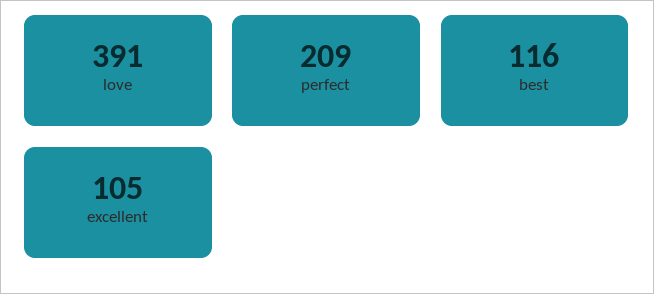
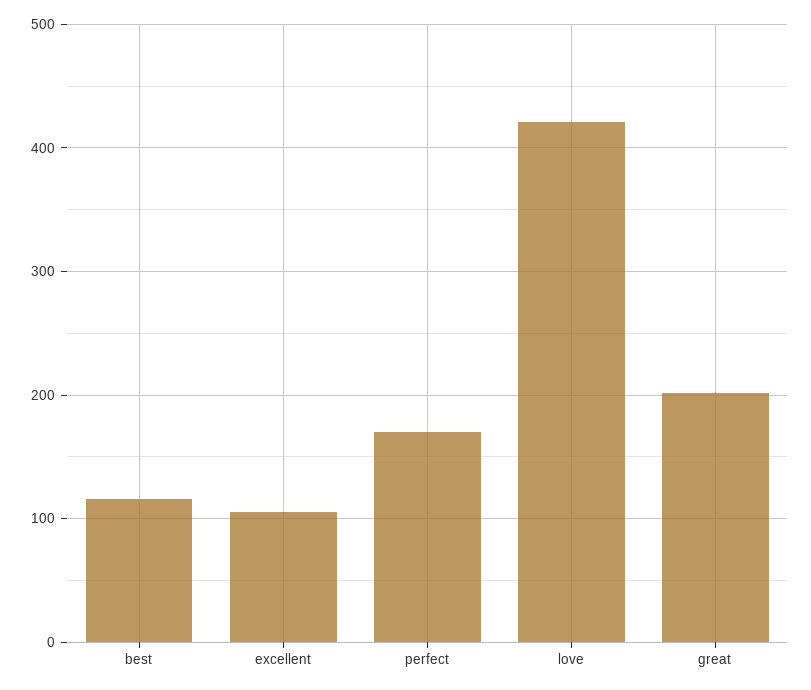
love: 391 -> 420
perfect: 209 -> 170
great: none -> 200

